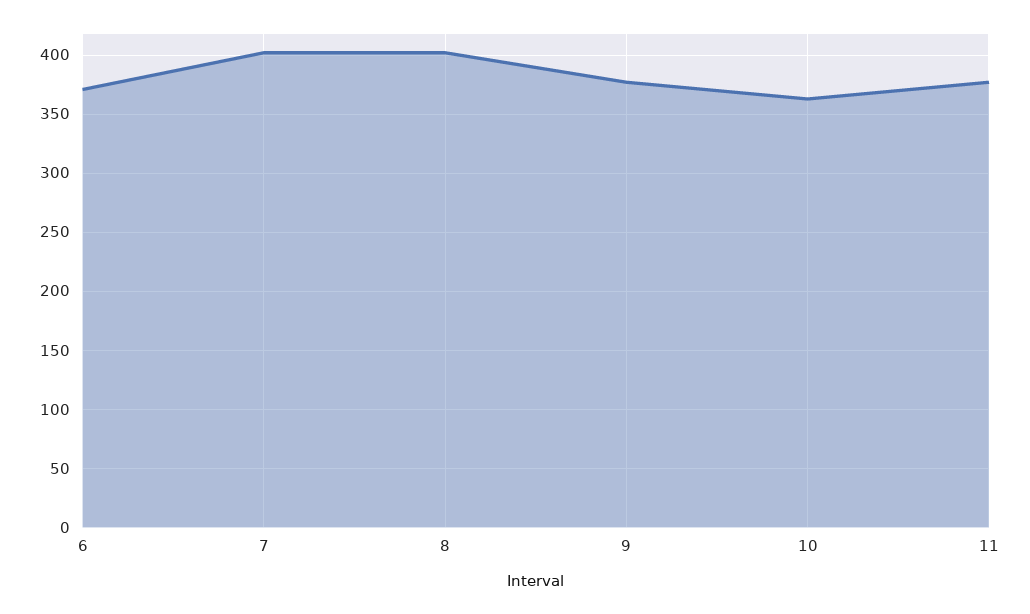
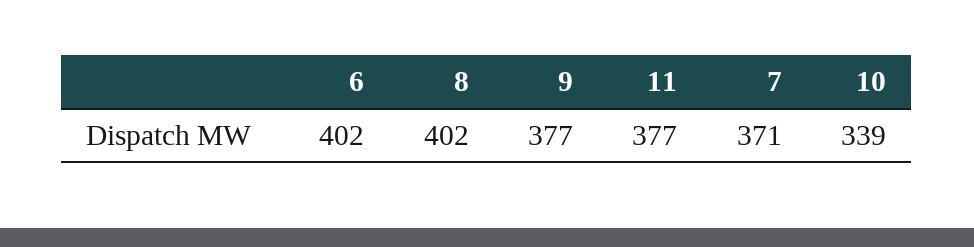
6: 370 -> 402
7: 400 -> 371
10: 360 -> 339

